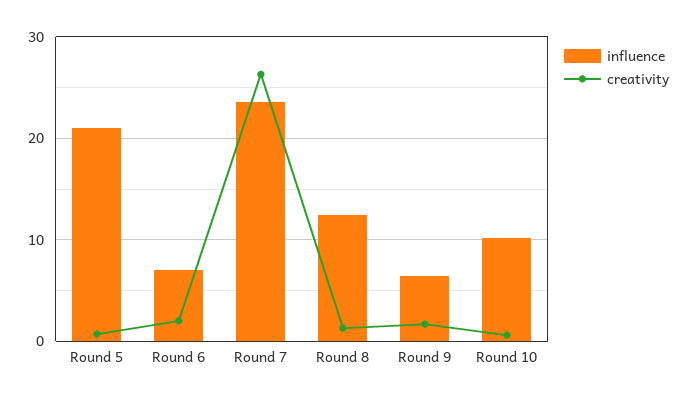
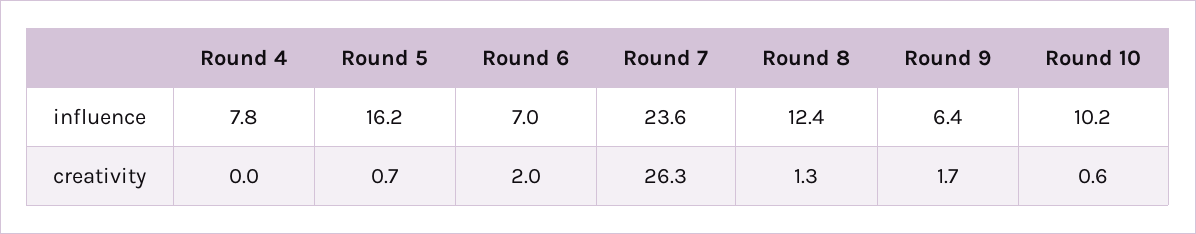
influence, Round 5: 21 -> 16.2
influence, Round 4: none -> 7.8
creativity, Round 4: none -> 0

